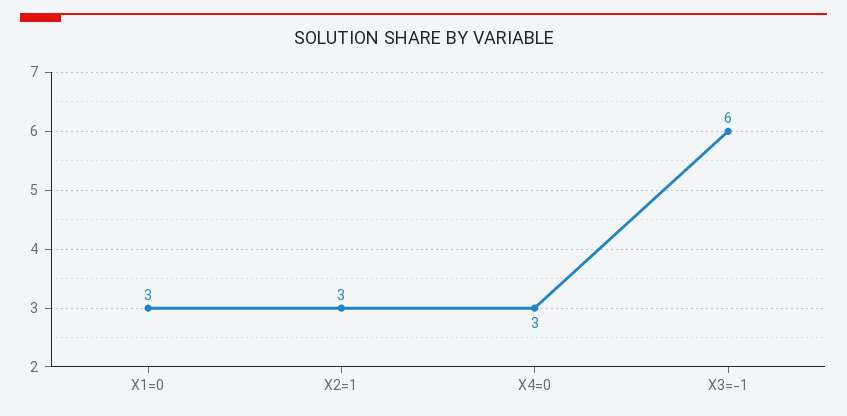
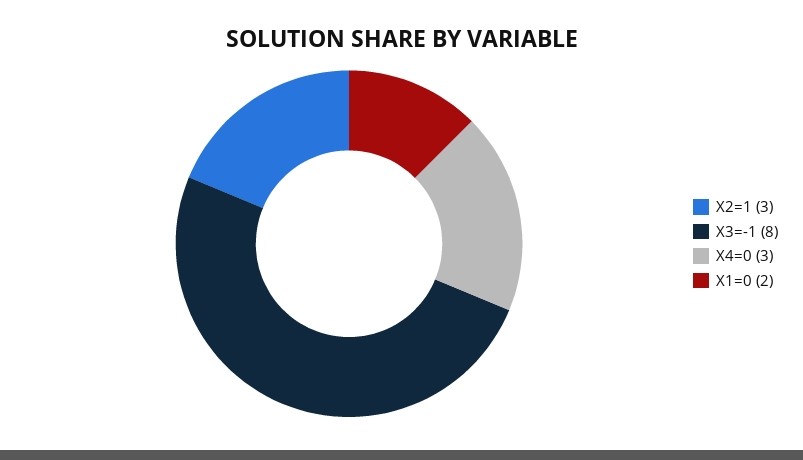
X1=0: 3 -> 2
X3=-1: 6 -> 8

